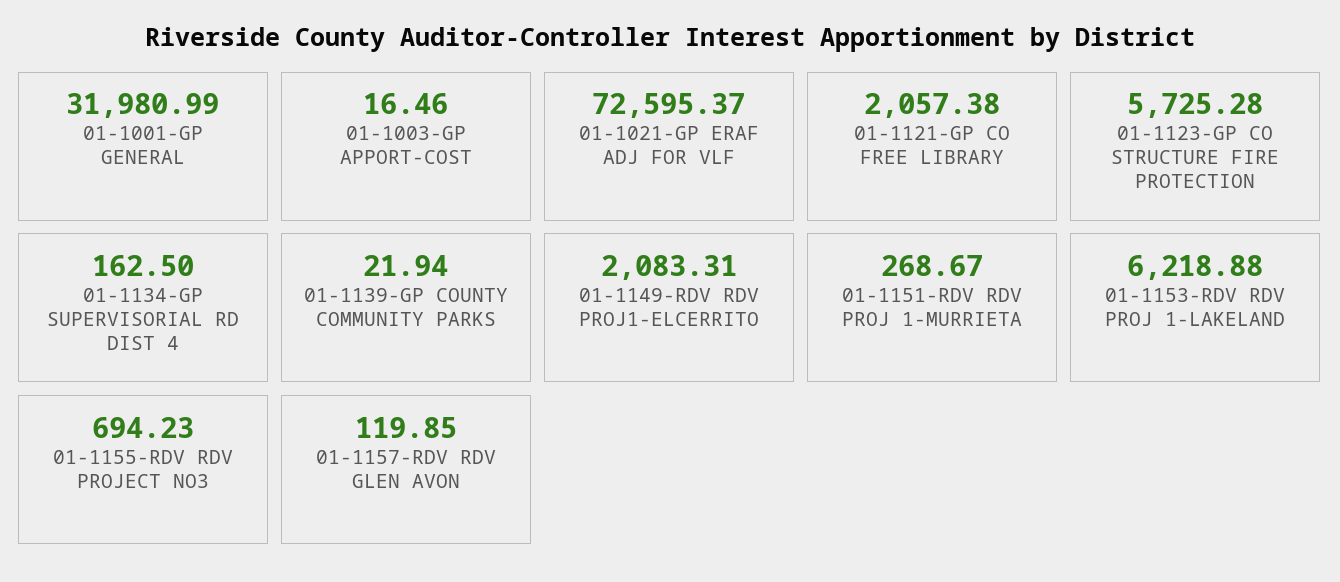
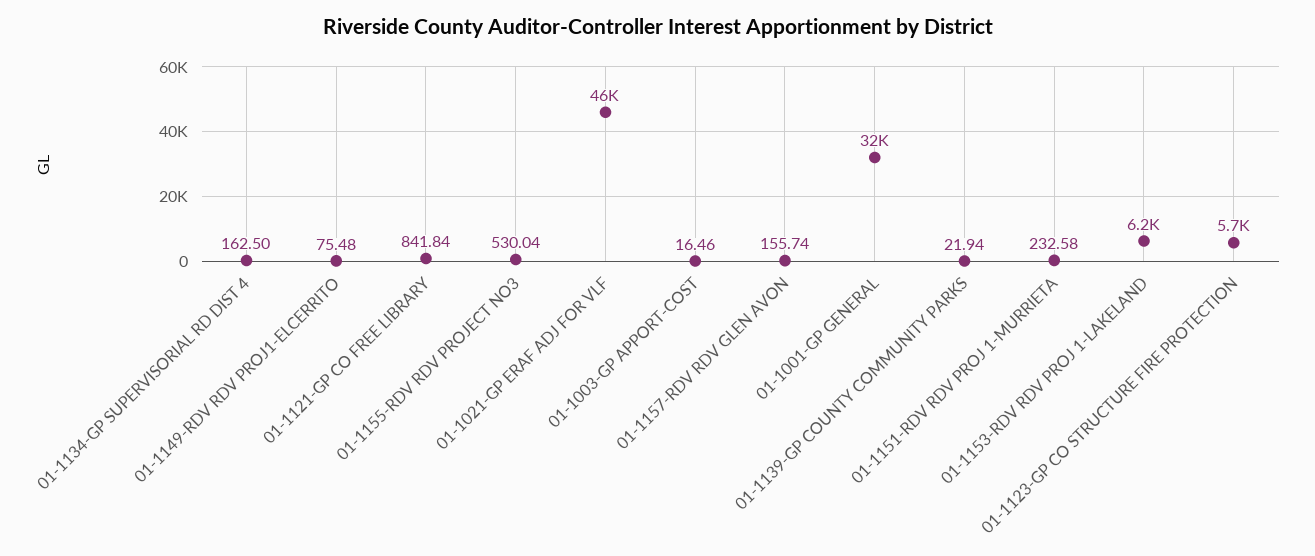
01-1021-GP ERAF ADJ FOR VLF: 72595.37 -> 46000
01-1121-GP CO FREE LIBRARY: 2057.38 -> 841.84
01-1149-RDV RDV PROJ1-ELCERRITO: 2083.31 -> 75.48
01-1151-RDV RDV PROJ 1-MURRIETA: 268.67 -> 232.58
01-1155-RDV RDV PROJECT NO3: 694.23 -> 530.04
01-1157-RDV RDV GLEN AVON: 119.85 -> 155.74

